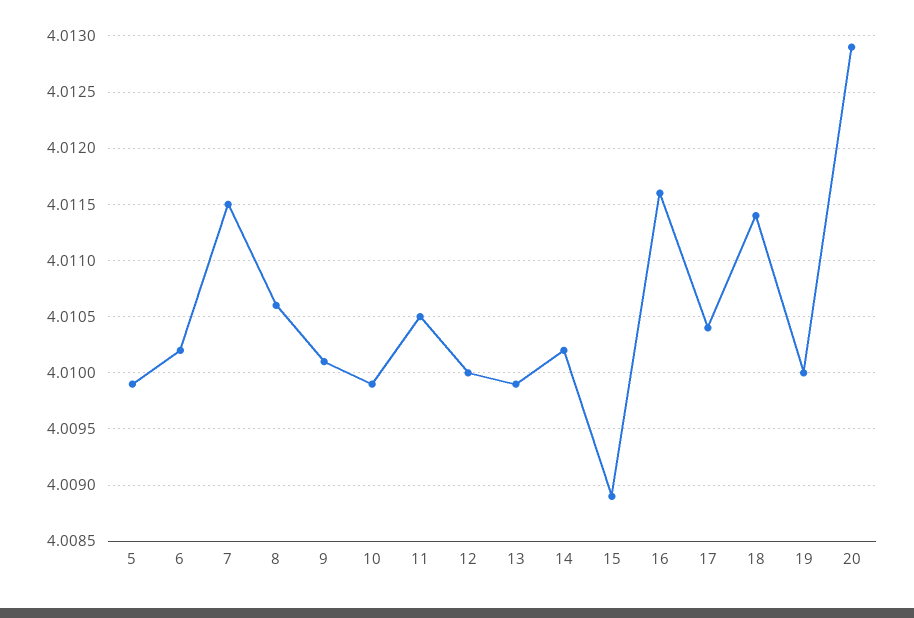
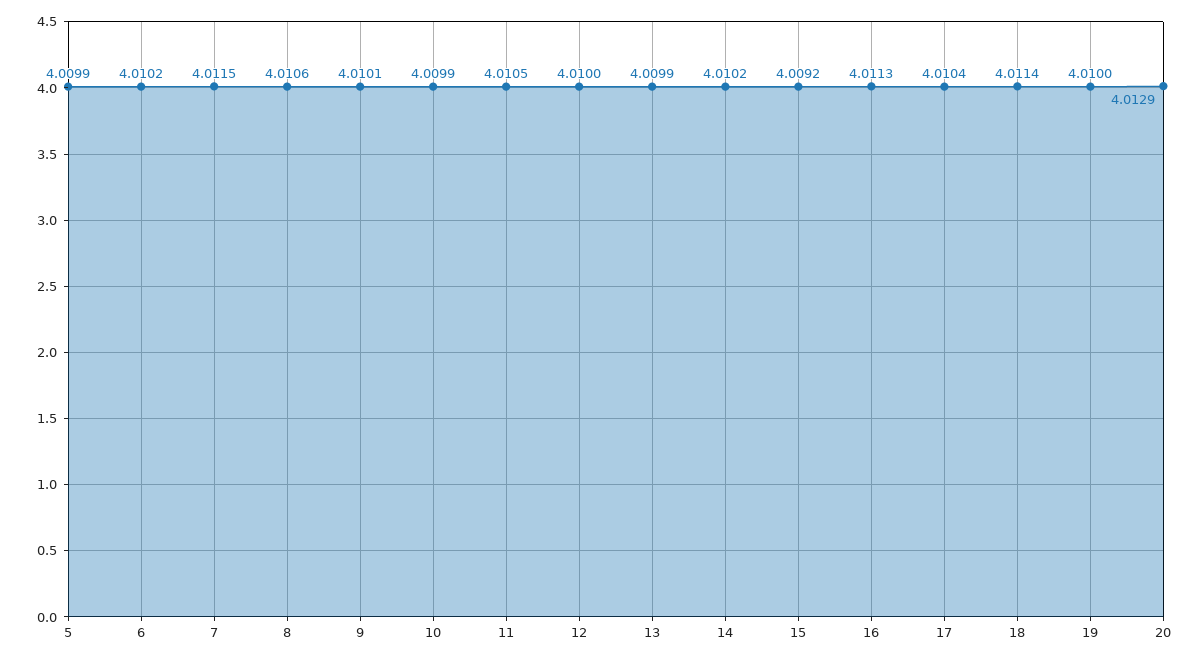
15: 4.0089 -> 4.0092
16: 4.0116 -> 4.0113

